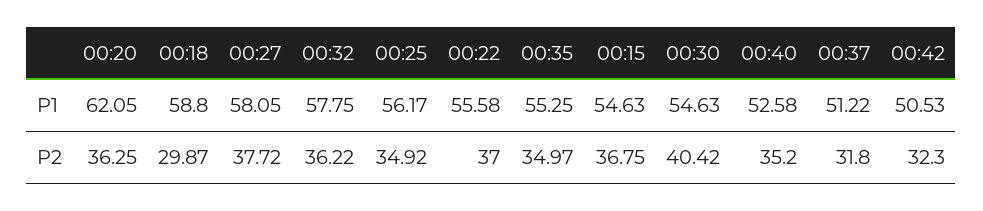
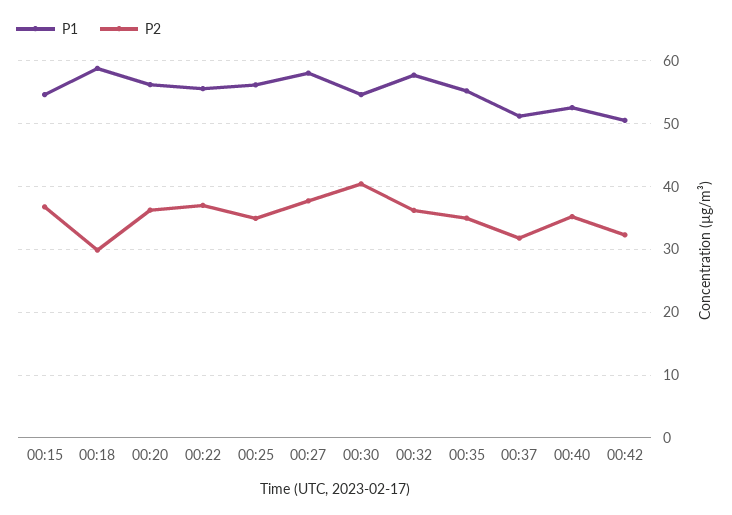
P1, 00:20: 62.05 -> 56

